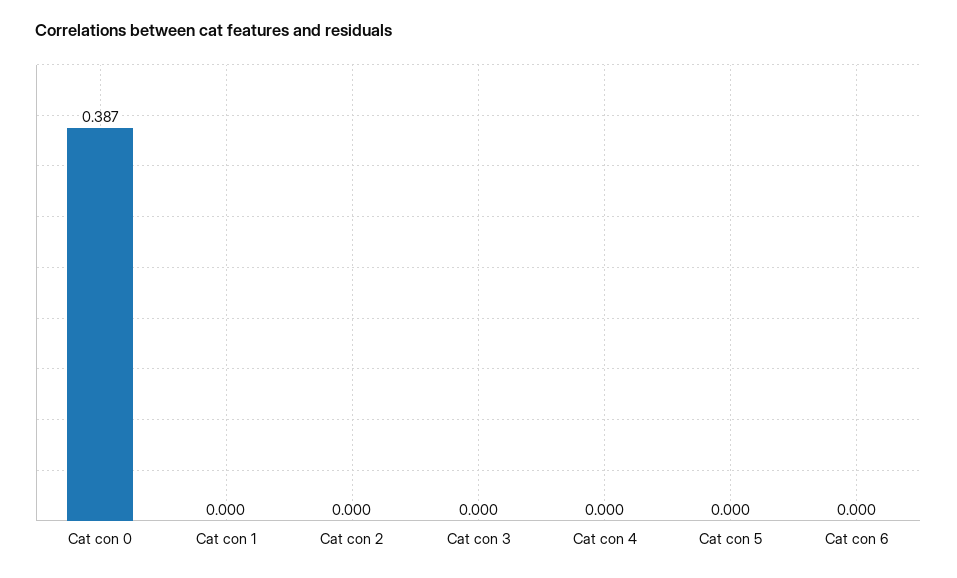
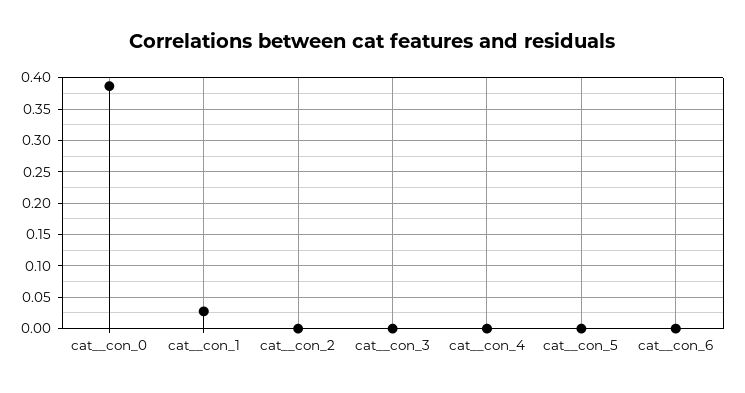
Cat  con 1: 0 -> 0.03

